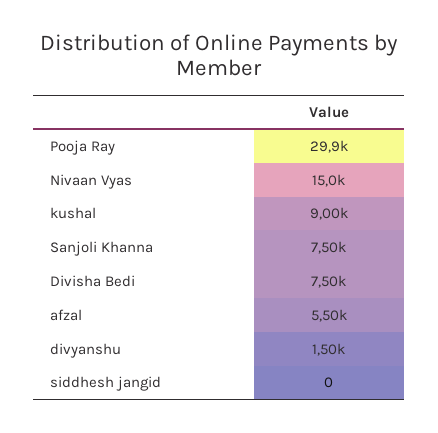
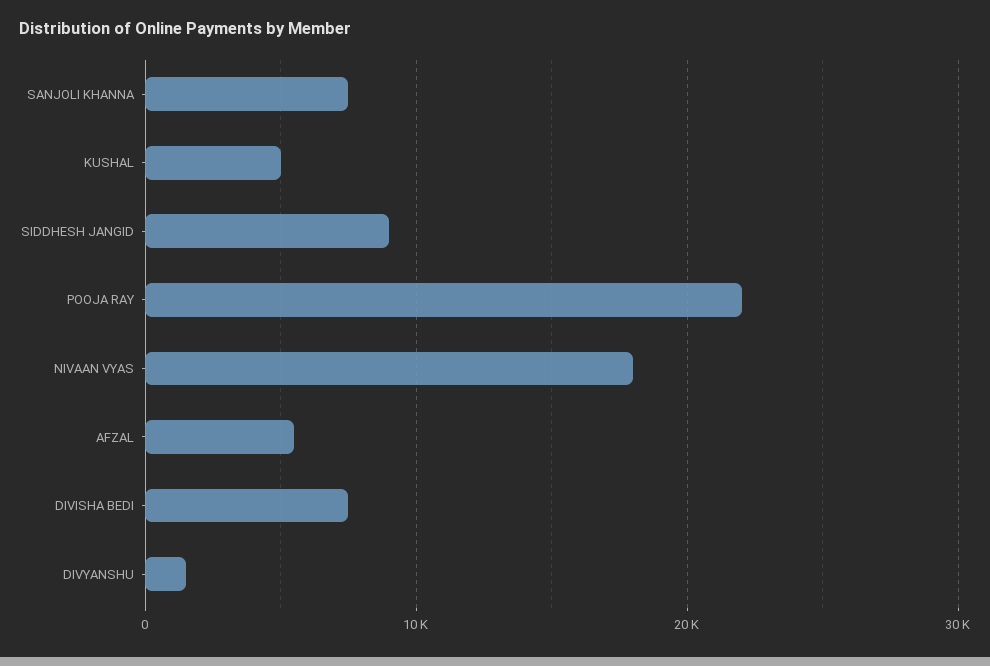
Pooja Ray: 29900 -> 22000
Nivaan Vyas: 15000 -> 18000
kushal: 9000 -> 5000
siddhesh jangid: 0 -> 9000

